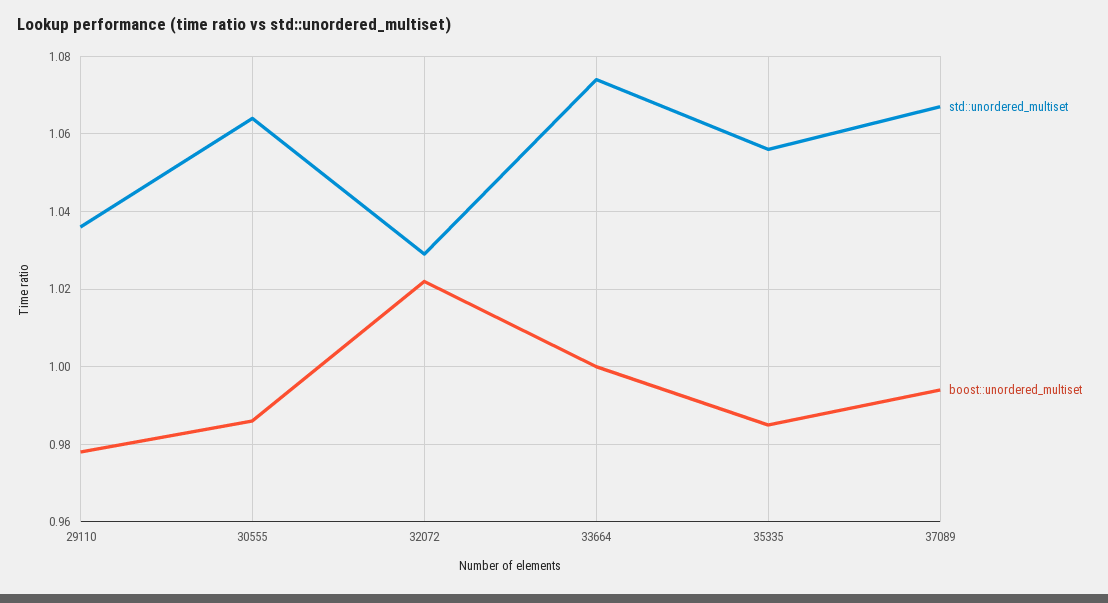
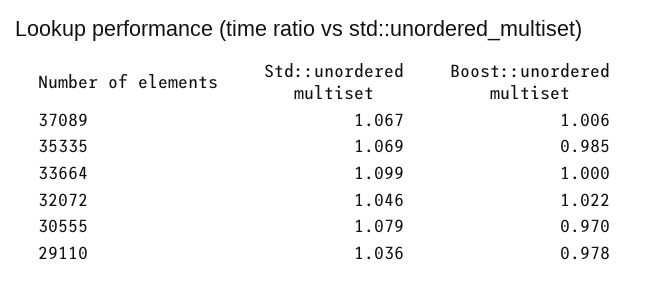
std::unordered_multiset, 30555: 1.065 -> 1.079
boost::unordered_multiset, 30555: 0.985 -> 0.97
std::unordered_multiset, 32072: 1.03 -> 1.046
std::unordered_multiset, 33664: 1.075 -> 1.099
std::unordered_multiset, 35335: 1.055 -> 1.069
boost::unordered_multiset, 37089: 0.995 -> 1.006

